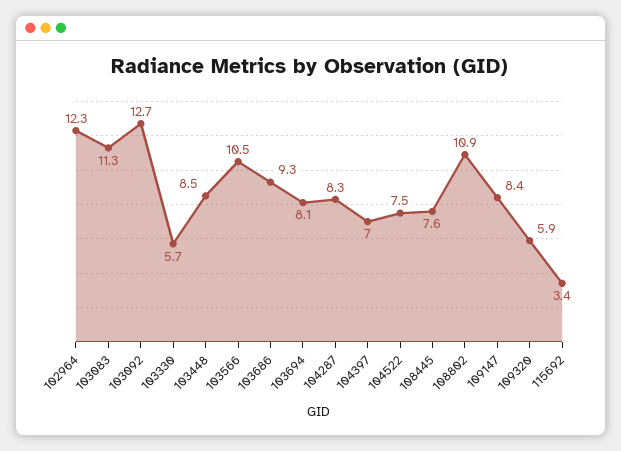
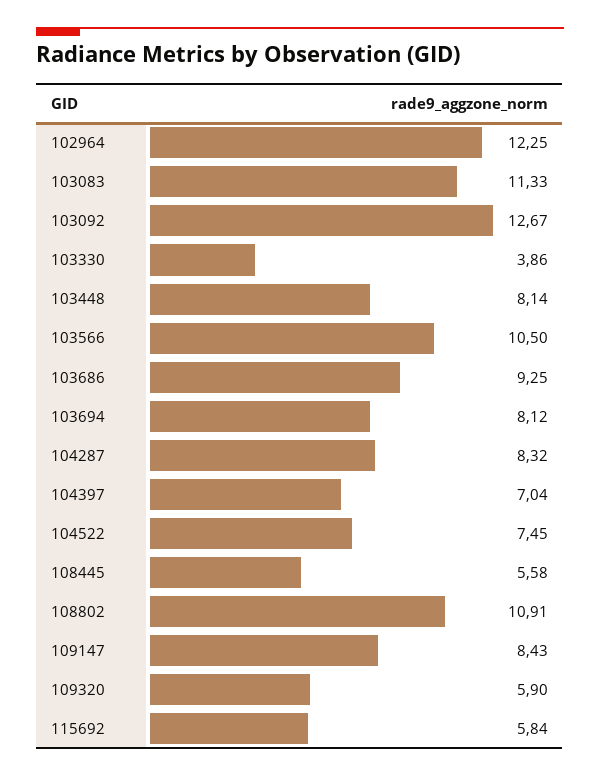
103330: 5.7 -> 3.86
103448: 8.5 -> 8.14
108445: 7.6 -> 5.58
115692: 3.4 -> 5.84

